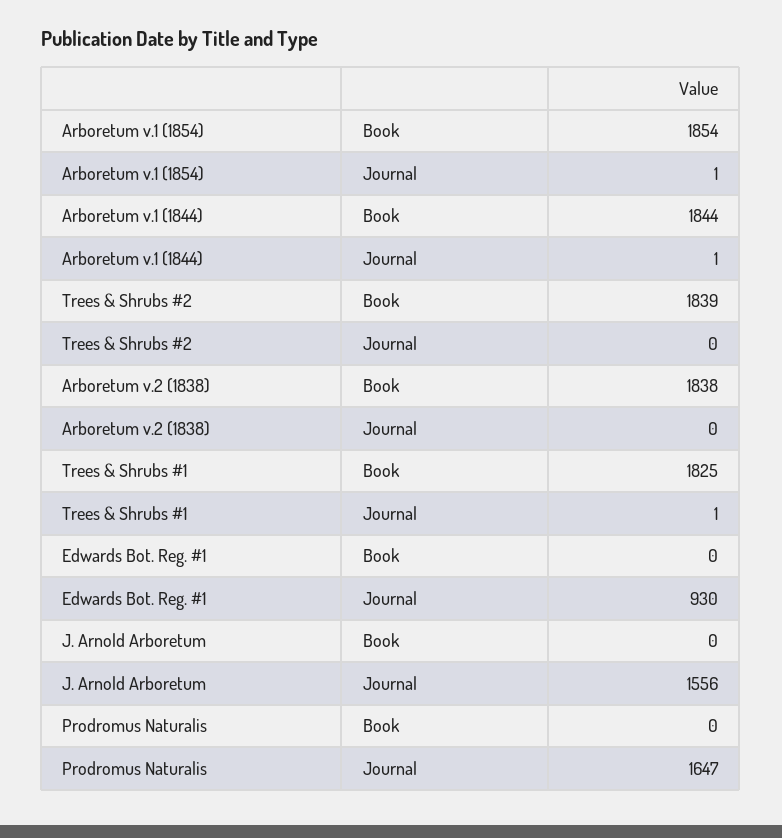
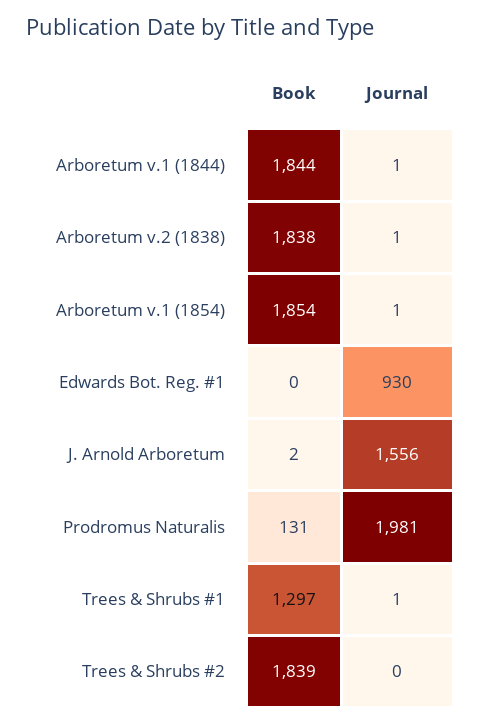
Arboretum v.2 (1838), Journal: 0 -> 1
Trees & Shrubs #1, Book: 1825 -> 1297
J. Arnold Arboretum, Book: 0 -> 2
Prodromus Naturalis, Book: 0 -> 131
Prodromus Naturalis, Journal: 1647 -> 1981

